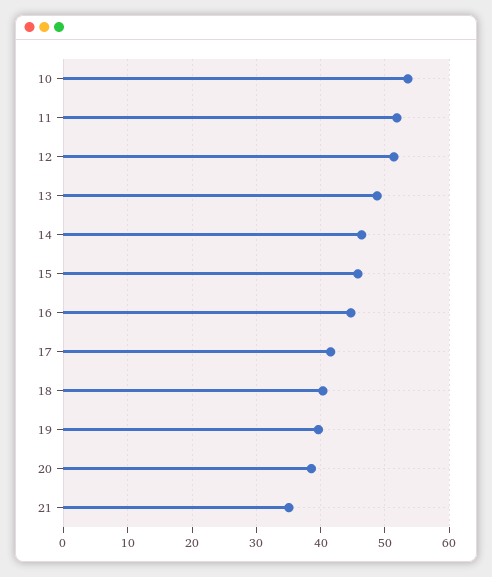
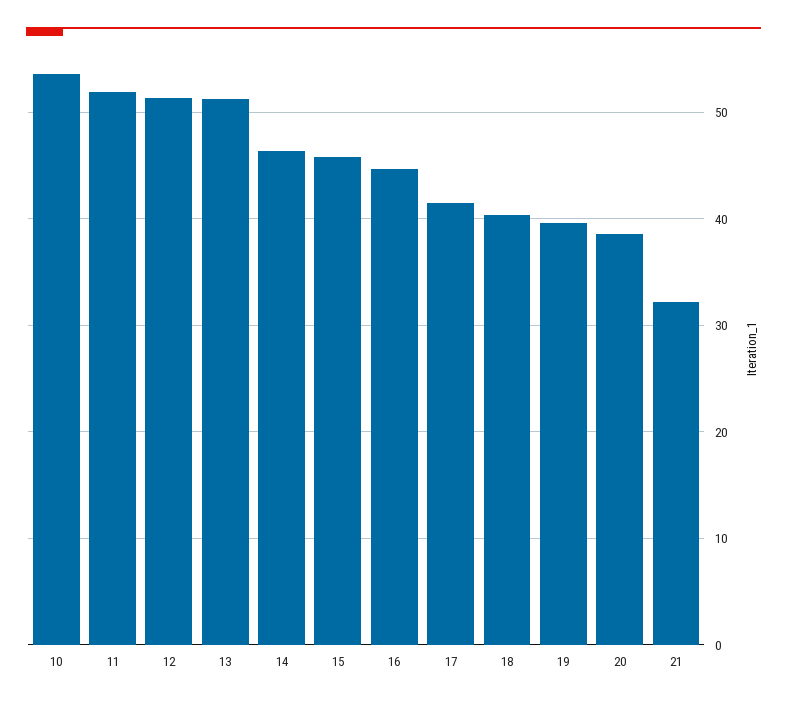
13: 49 -> 51
21: 35 -> 32

